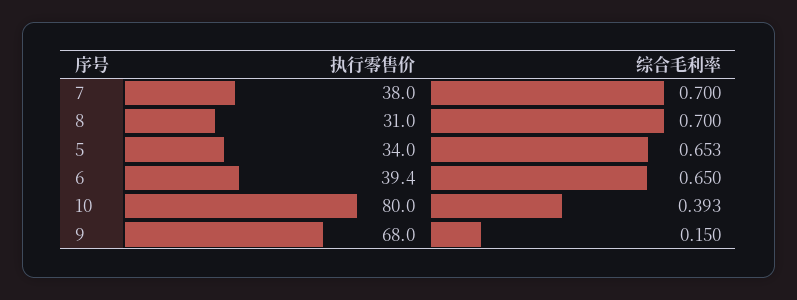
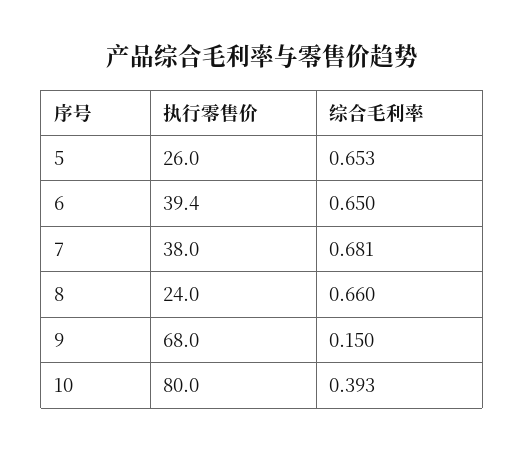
综合毛利率, 7: 0.7 -> 0.681
执行零售价, 8: 31 -> 24
综合毛利率, 8: 0.7 -> 0.66
执行零售价, 5: 34 -> 26

